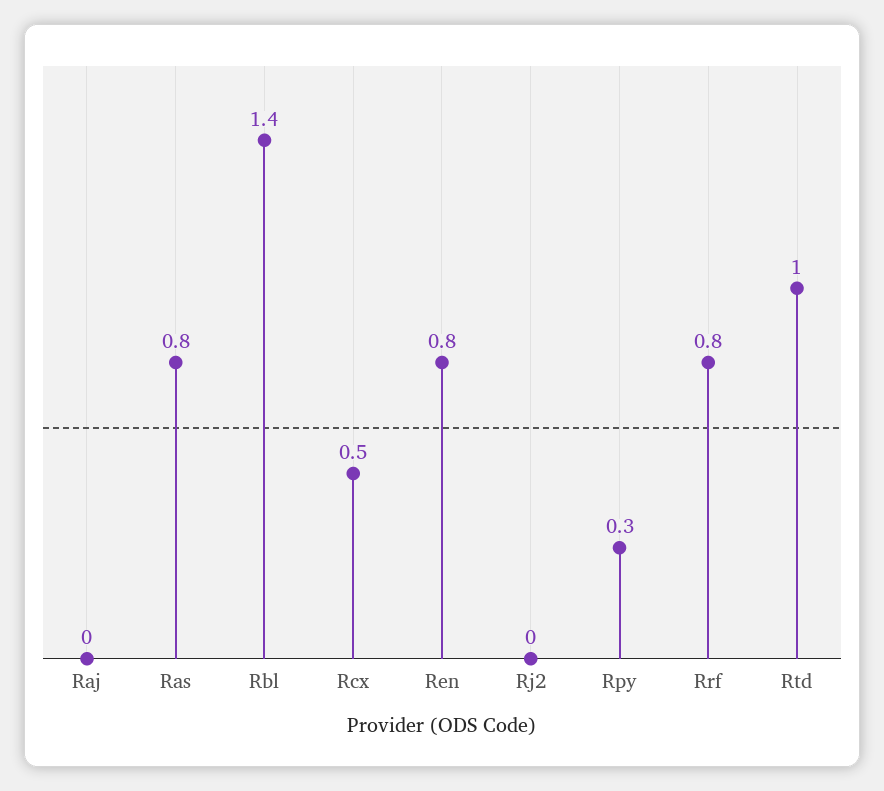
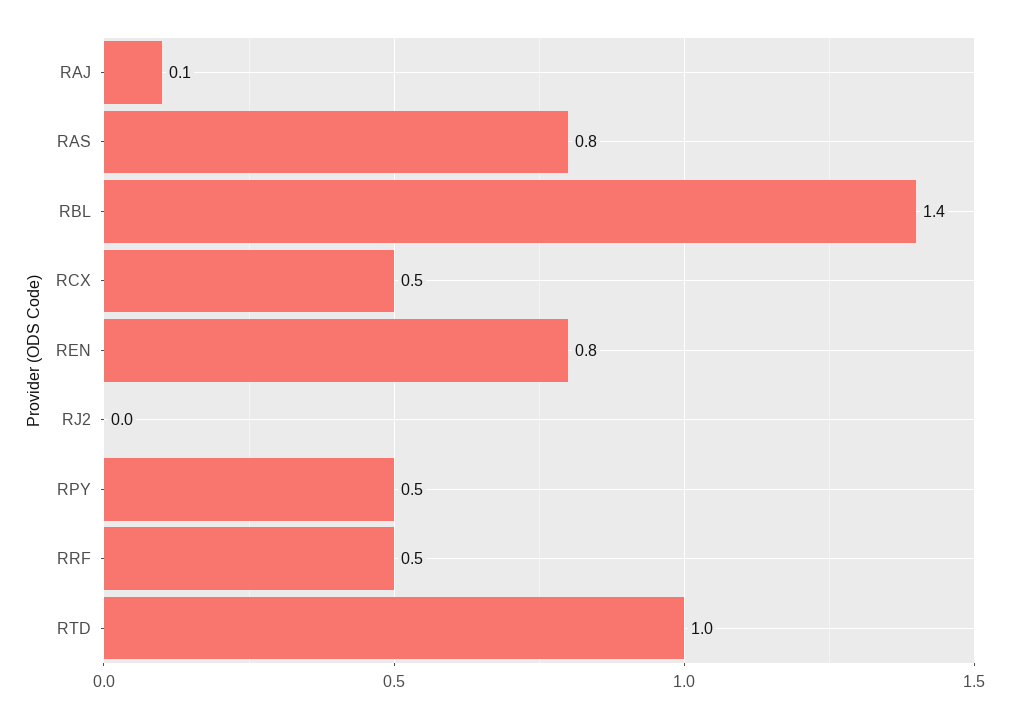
Raj: 0 -> 0.1
Rpy: 0.3 -> 0.5
Rrf: 0.8 -> 0.5

